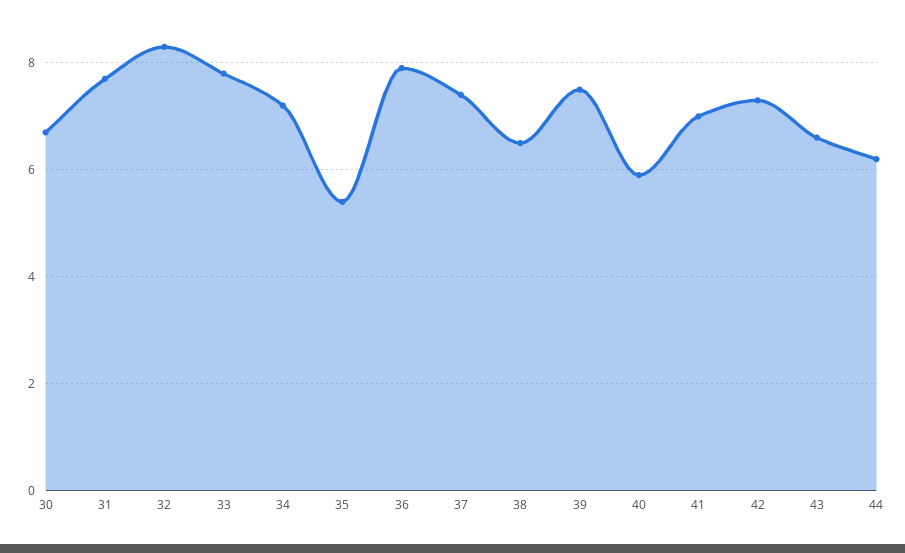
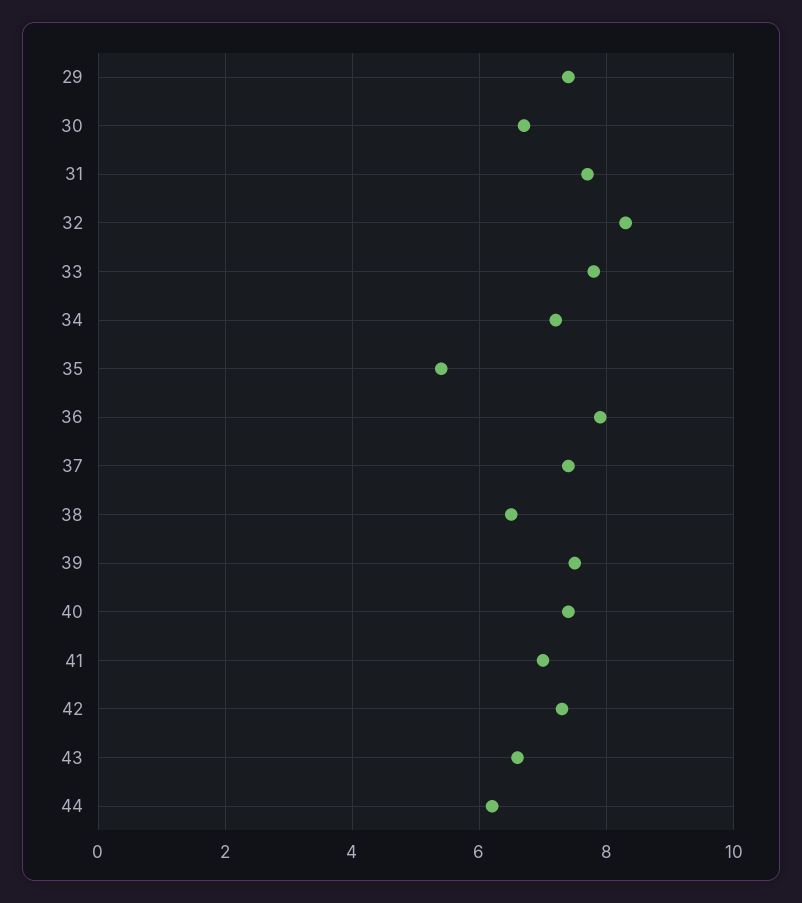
40: 6 -> 7.5
29: none -> 7.5

